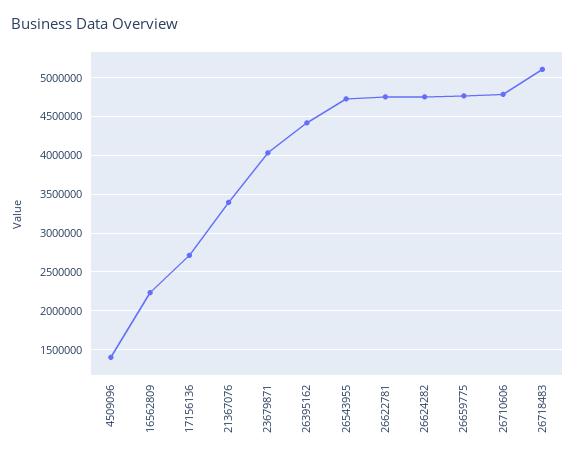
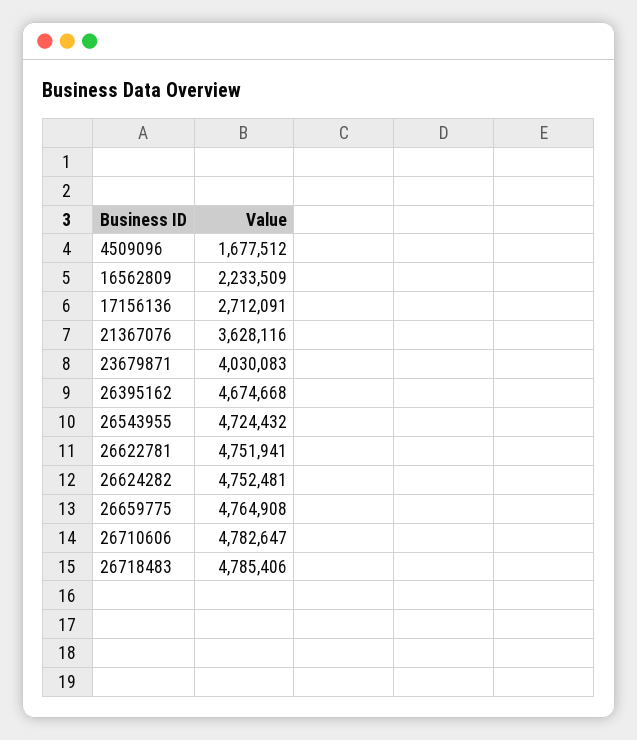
4509096: 1400000 -> 1677512
21367076: 3400000 -> 3628116
26395162: 4400000 -> 4674668
26718483: 5100000 -> 4785406

